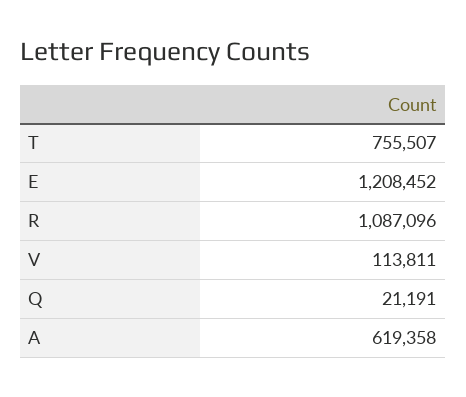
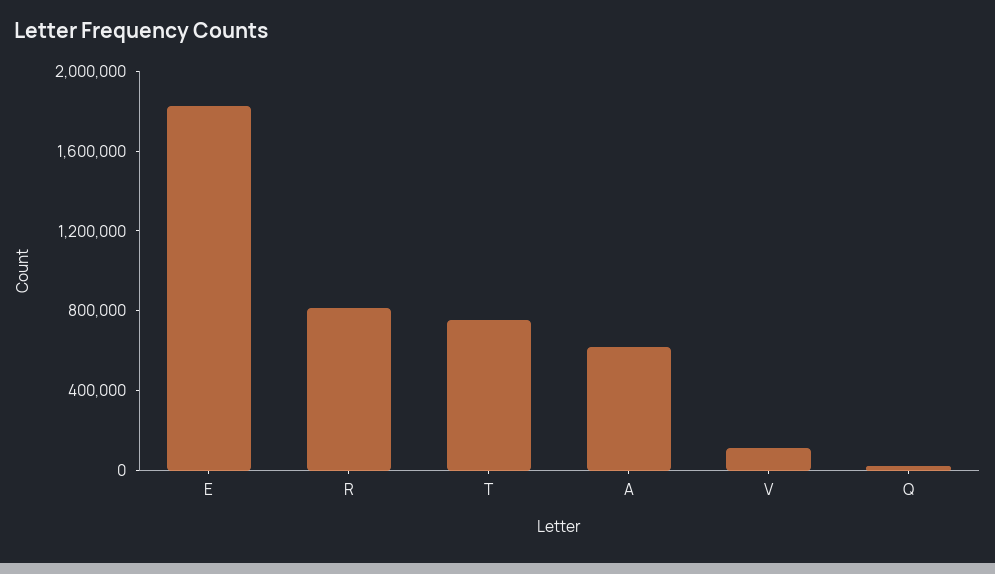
E: 1208452 -> 1800000
R: 1087096 -> 800000

